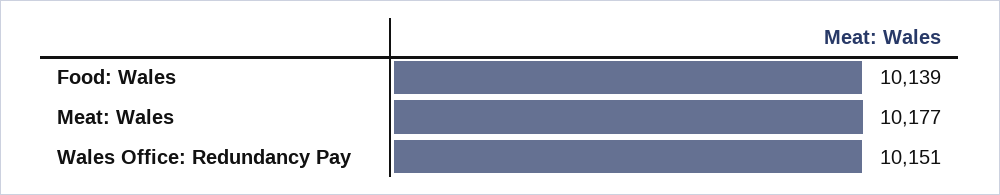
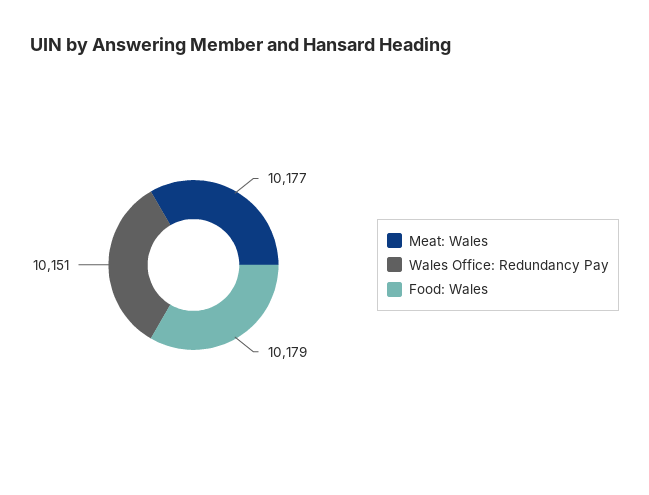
Food: Wales: 10139 -> 10179

